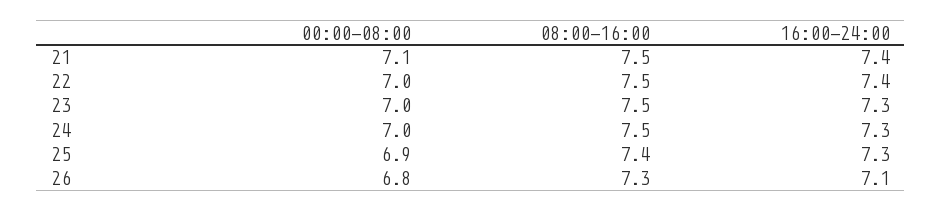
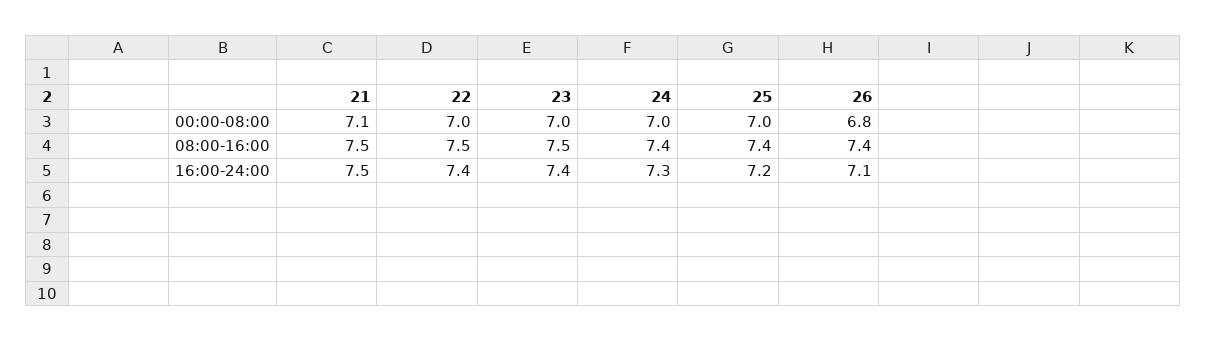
16:00-24:00, 21: 7.4 -> 7.5
16:00-24:00, 23: 7.3 -> 7.4
08:00-16:00, 24: 7.5 -> 7.4
00:00-08:00, 25: 6.9 -> 7
16:00-24:00, 25: 7.3 -> 7.2
08:00-16:00, 26: 7.3 -> 7.4

